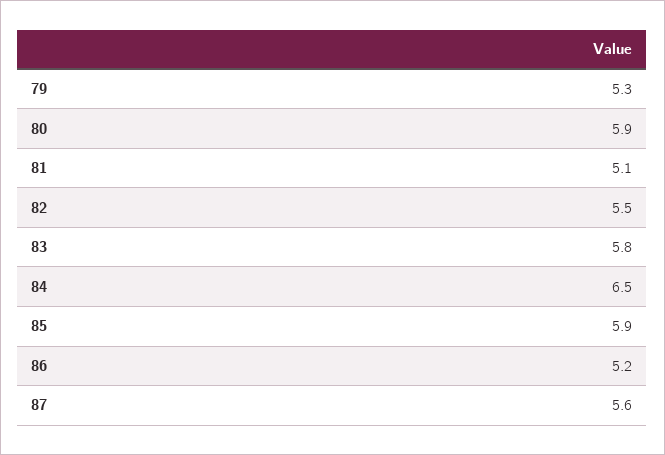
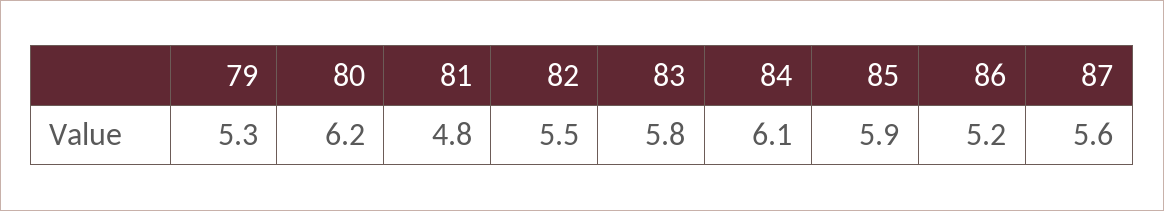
80: 5.9 -> 6.2
81: 5.1 -> 4.8
84: 6.5 -> 6.1

